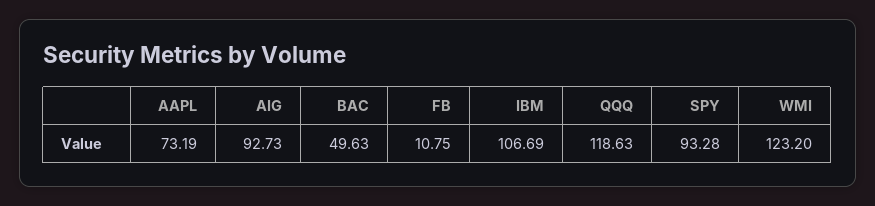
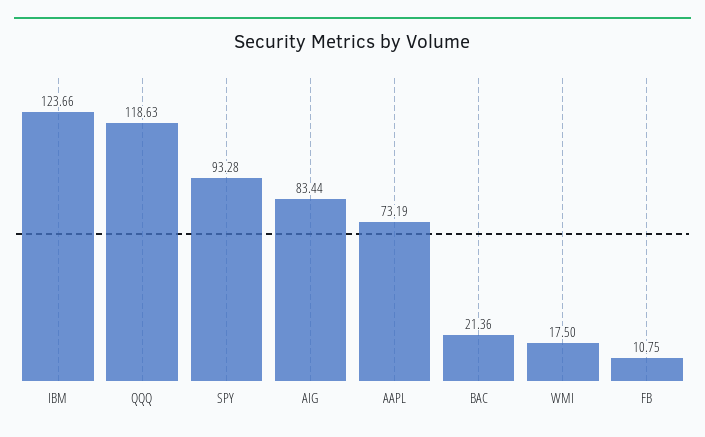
AIG: 92.73 -> 83.44
BAC: 49.63 -> 21.36
IBM: 106.69 -> 123.66
WMI: 123.2 -> 17.5

